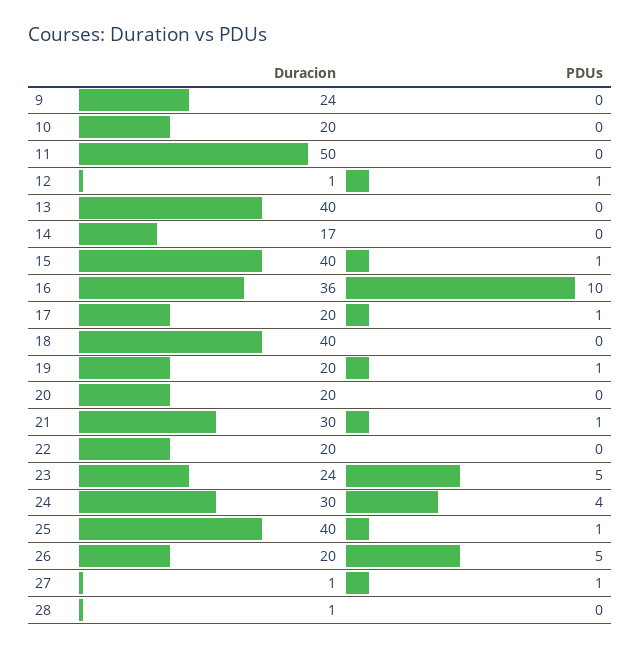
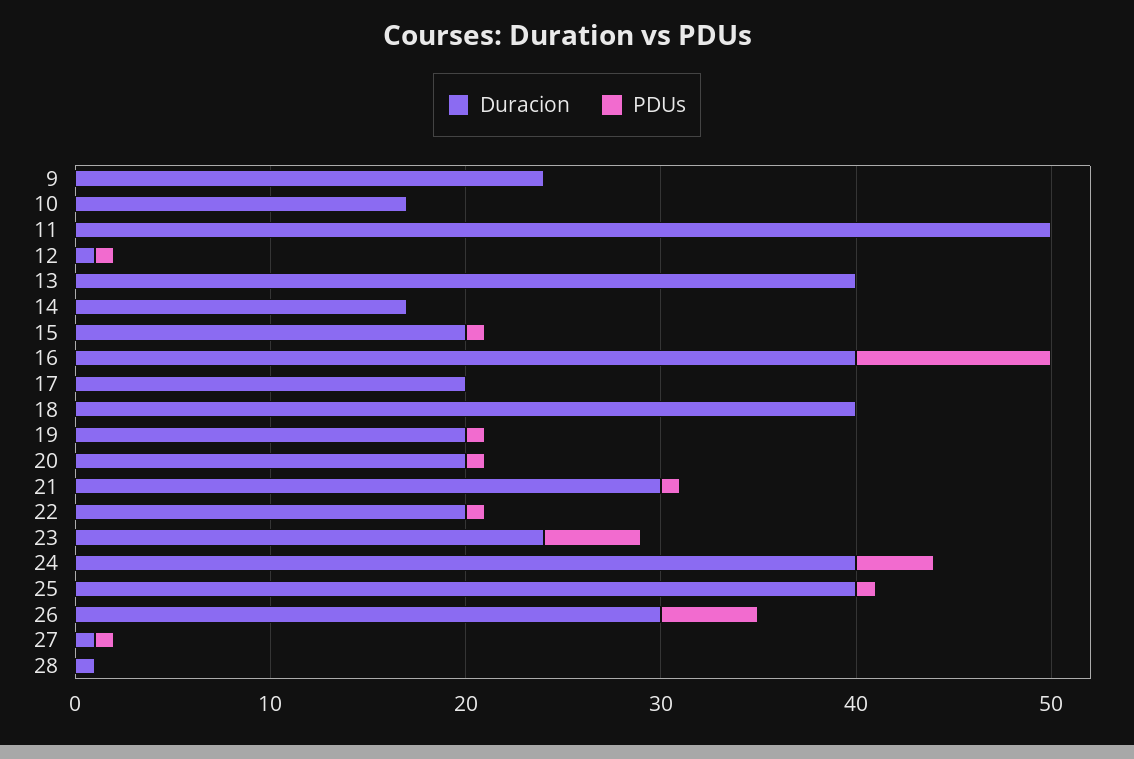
Duracion, 10: 20 -> 17
Duracion, 15: 40 -> 20
Duracion, 16: 36 -> 40
PDUs, 17: 1 -> 0
PDUs, 20: 0 -> 1
PDUs, 22: 0 -> 1
Duracion, 24: 30 -> 40
Duracion, 26: 20 -> 30

